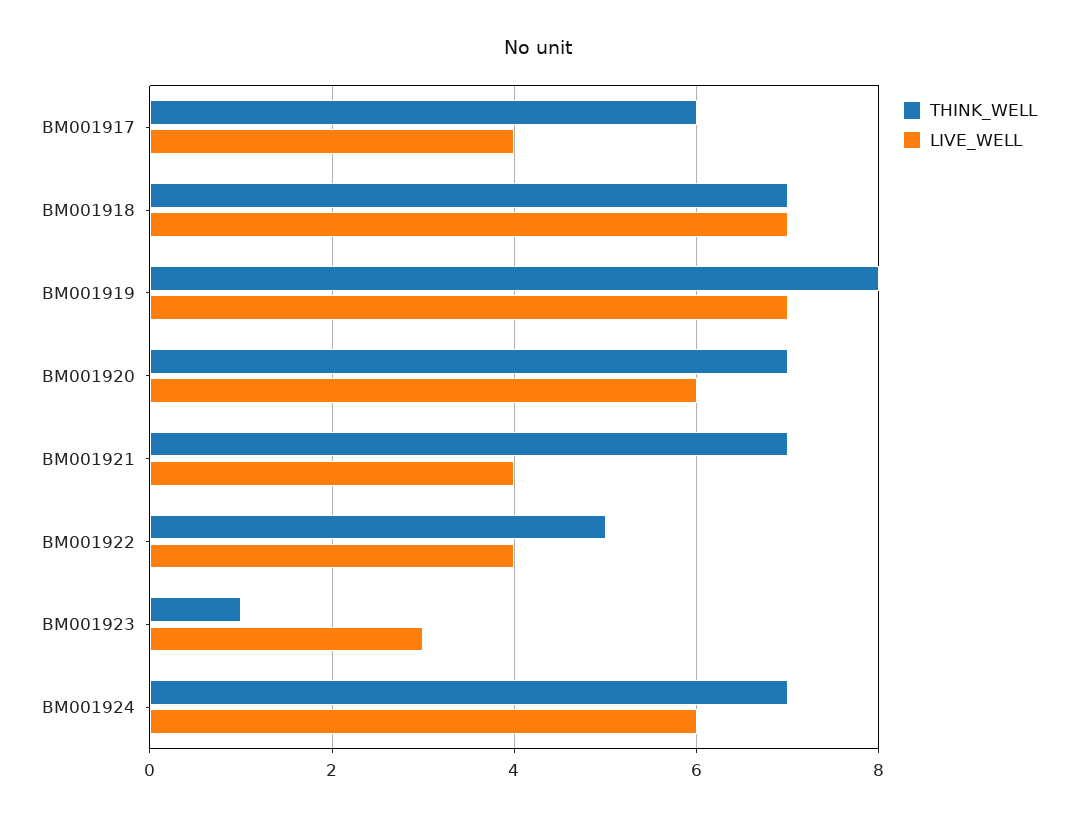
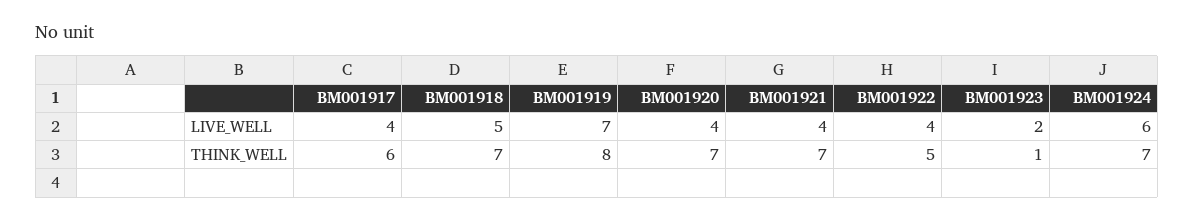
LIVE_WELL, BM001918: 7 -> 5
LIVE_WELL, BM001920: 6 -> 4
LIVE_WELL, BM001923: 3 -> 2

